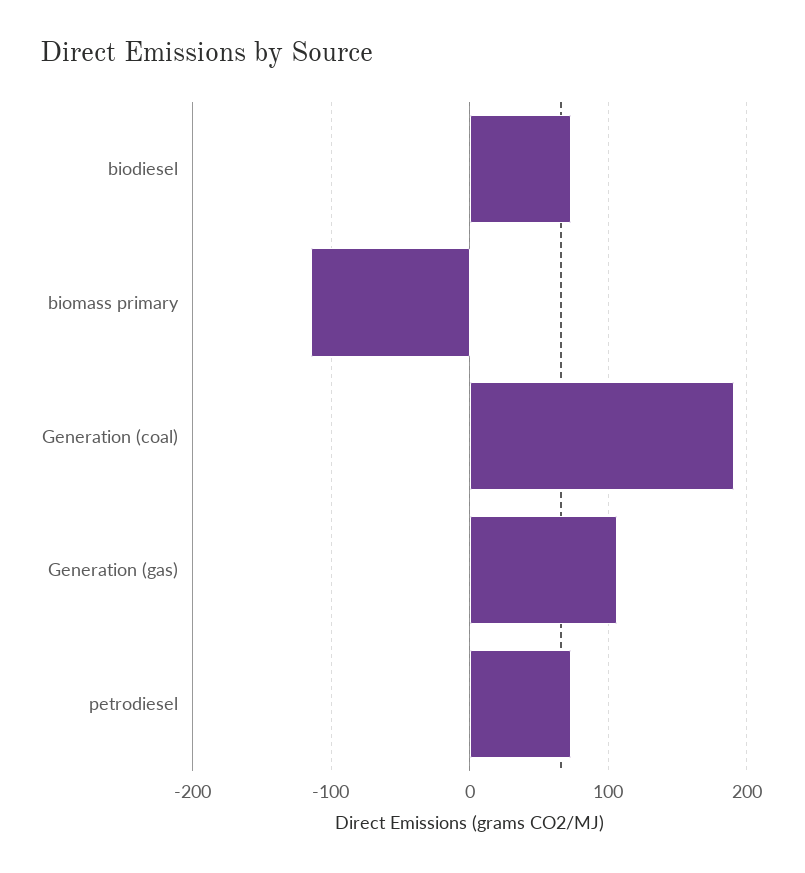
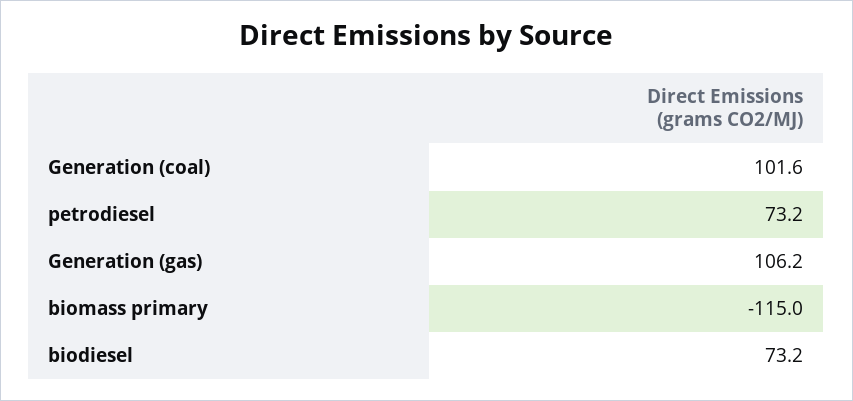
Generation (coal): 190 -> 101.6

